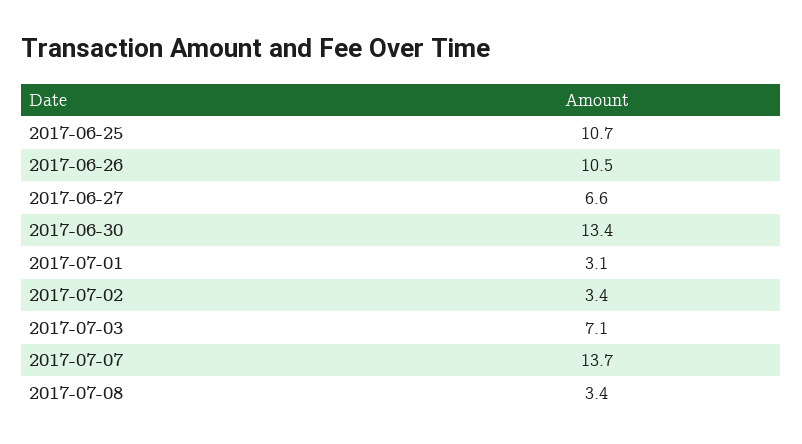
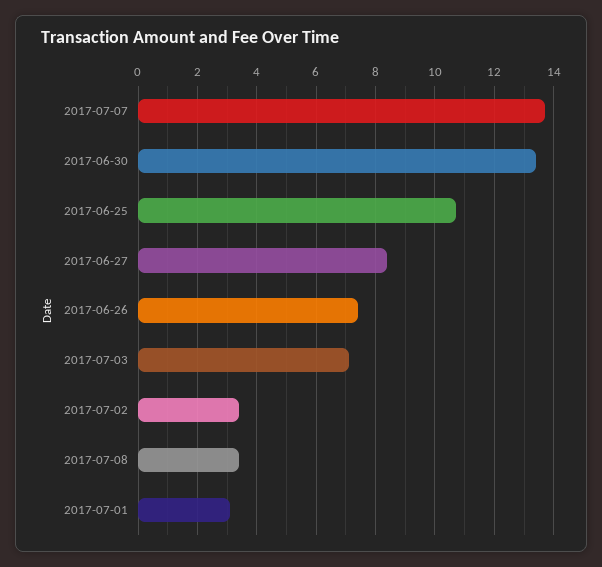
2017-06-26: 10.5 -> 7.5
2017-06-27: 6.6 -> 8.5

